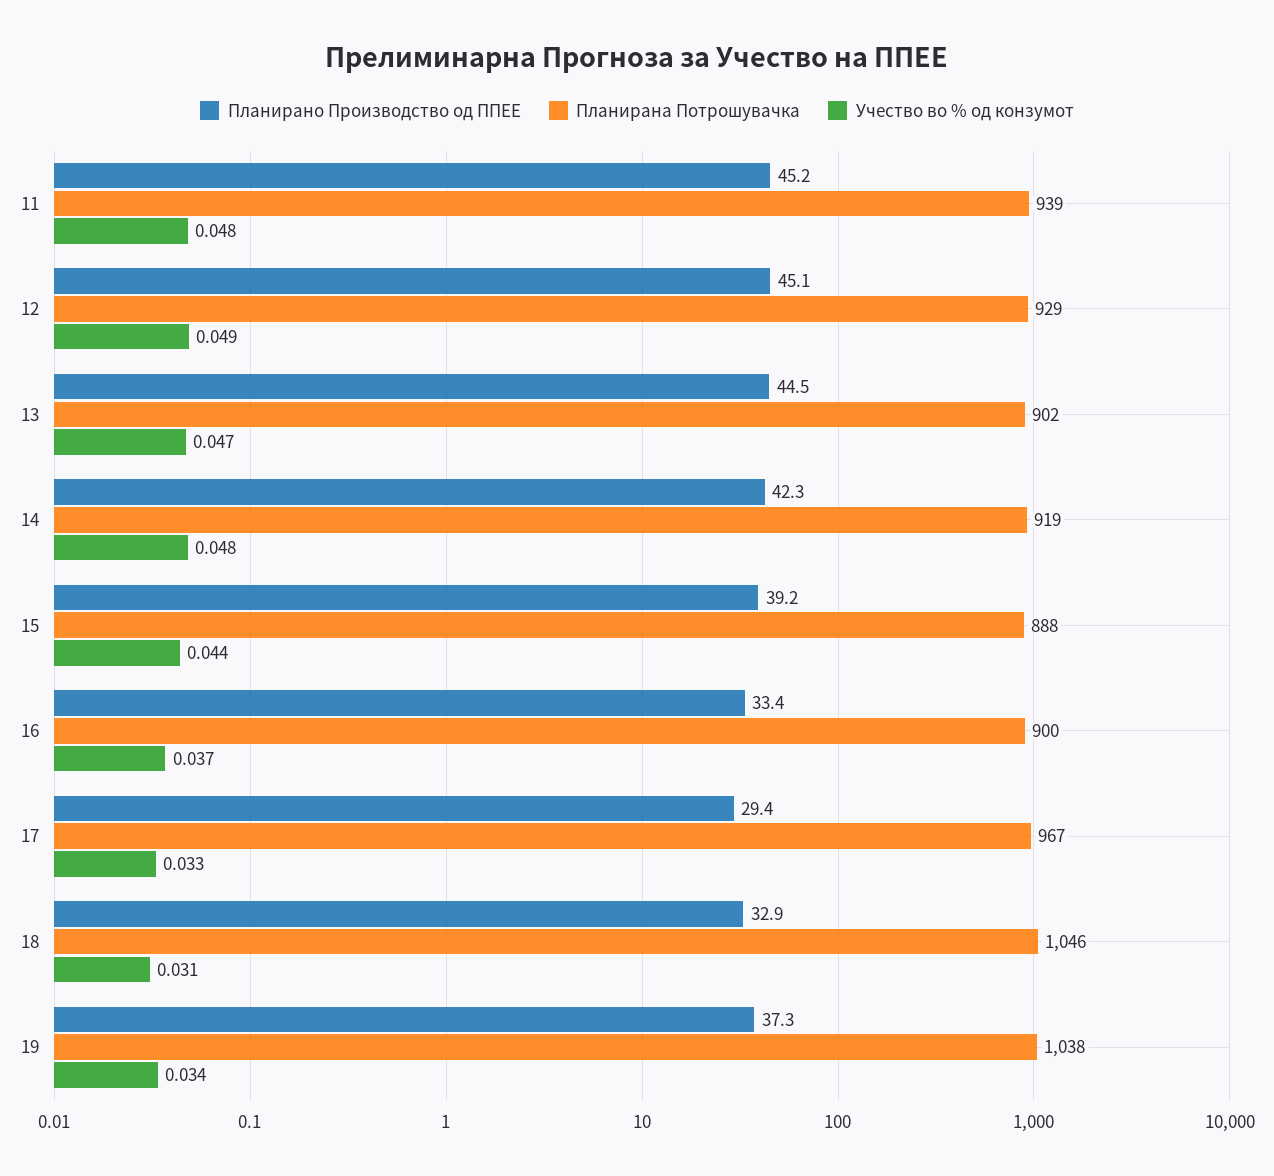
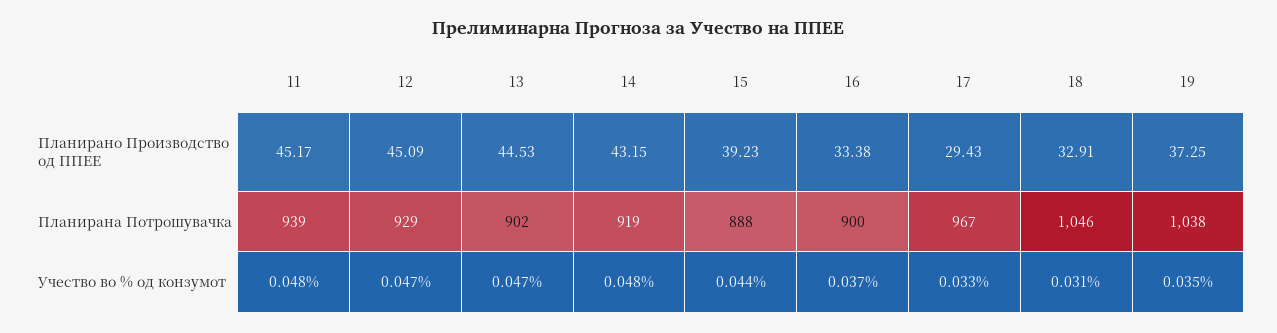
Учество во % од конзумот, 12: 0.049 -> 0.047
Планирано Производство од ППЕЕ, 14: 42.3 -> 43.15
Учество во % од конзумот, 19: 0.034 -> 0.035

